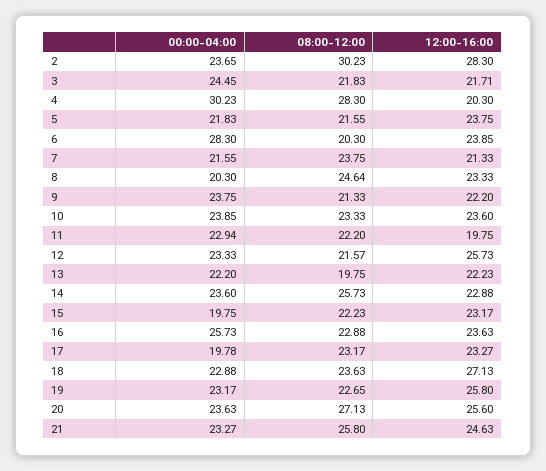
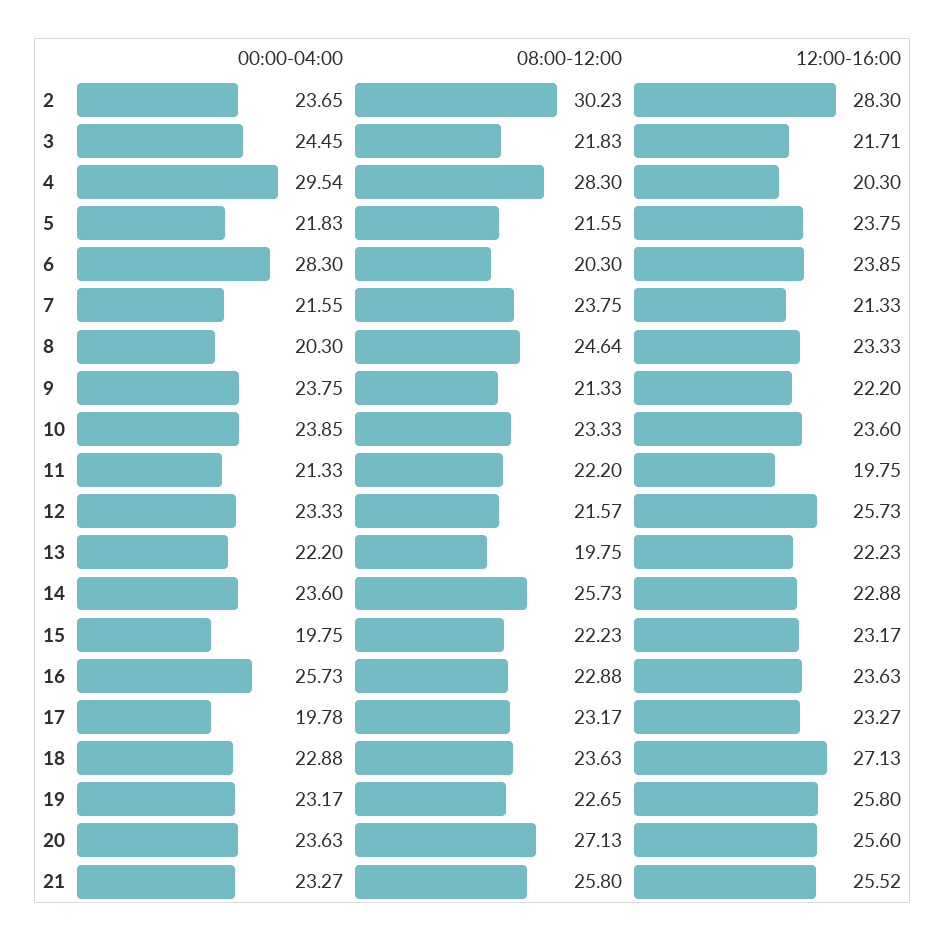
00:00-04:00, 4: 30.23 -> 29.54
00:00-04:00, 11: 22.94 -> 21.33
12:00-16:00, 21: 24.63 -> 25.52

